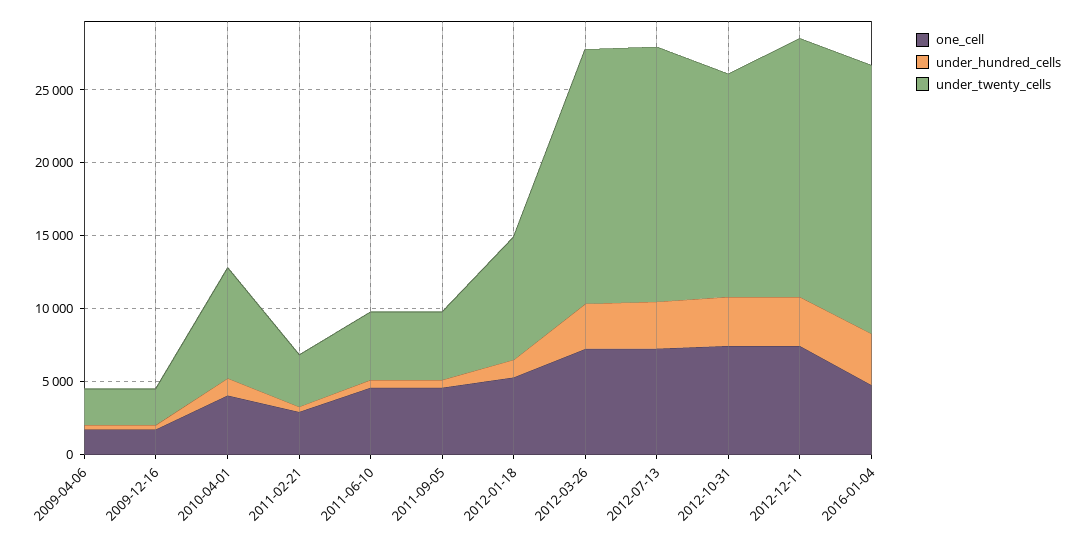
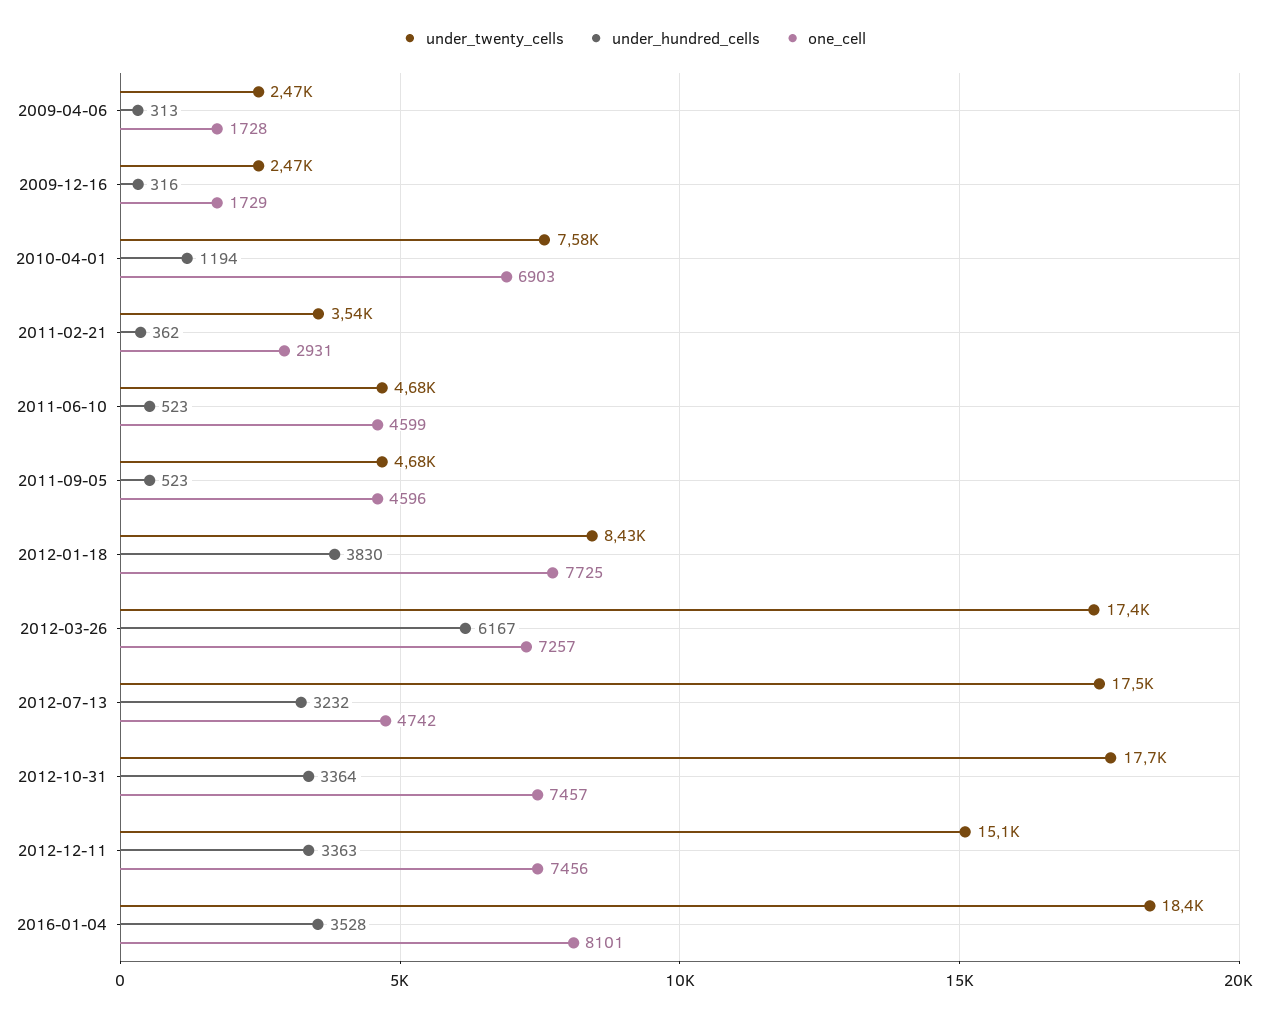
one_cell, 2010-04-01: 4000 -> 6903
one_cell, 2012-01-18: 5000 -> 7725
under_hundred_cells, 2012-01-18: 1000 -> 3830
under_hundred_cells, 2012-03-26: 3000 -> 6167
one_cell, 2012-07-13: 7000 -> 4742
under_twenty_cells, 2012-10-31: 15000 -> 17700
under_twenty_cells, 2012-12-11: 18000 -> 15100
one_cell, 2016-01-04: 5000 -> 8101

